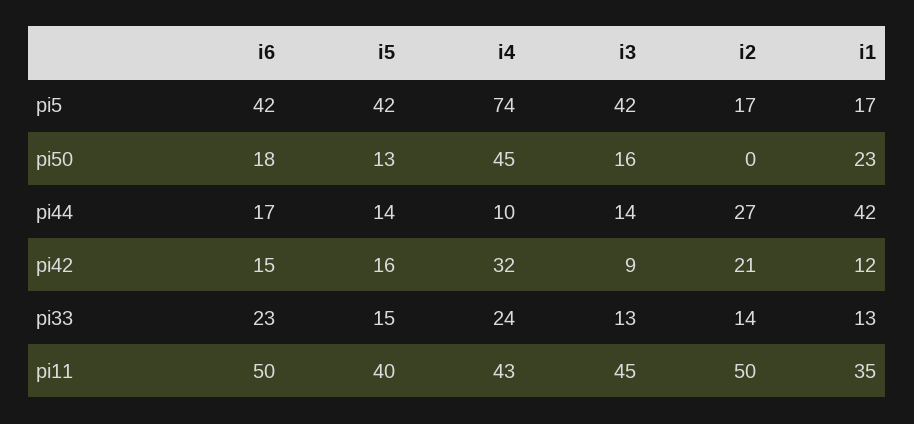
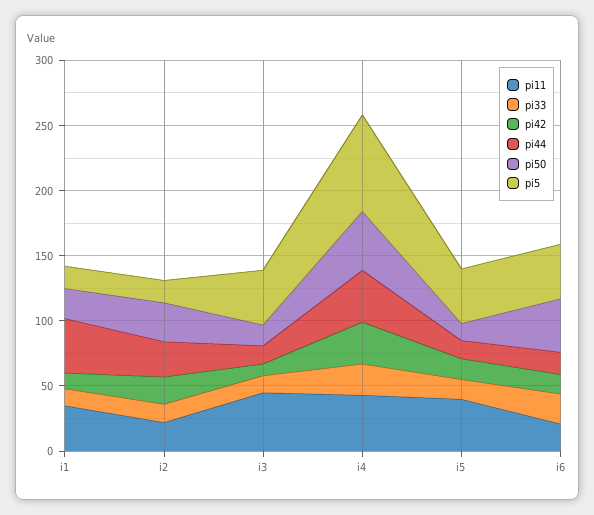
pi50, i6: 18 -> 40
pi50, i2: 0 -> 30
pi44, i4: 10 -> 40
pi11, i6: 50 -> 20
pi11, i2: 50 -> 20

